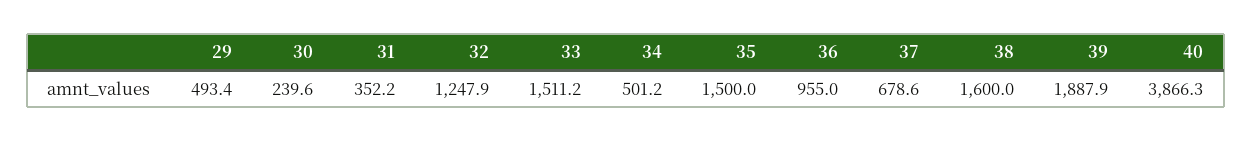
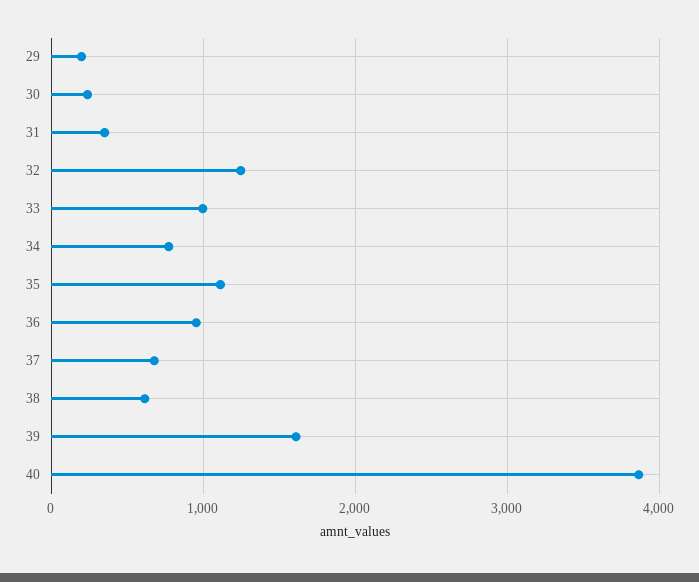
29: 493.4 -> 200
33: 1511.2 -> 1000
34: 501.2 -> 800
35: 1500 -> 1100
38: 1600 -> 600
39: 1887.9 -> 1600

